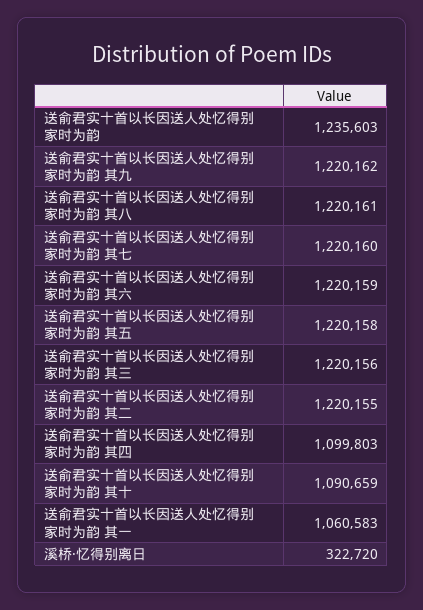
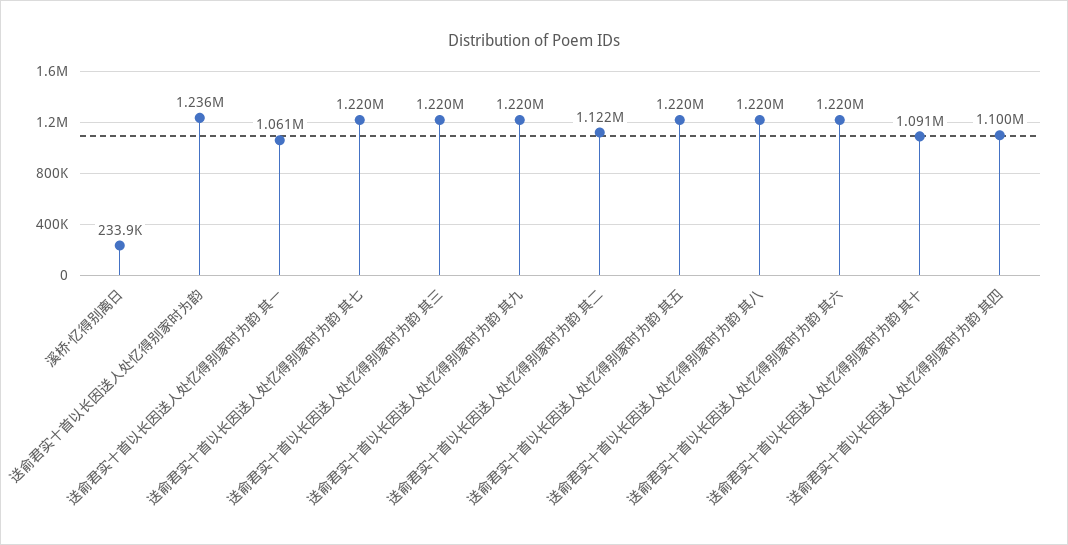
送俞君实十首以长因送人处忆得别家时为韵 其二: 1220155 -> 1122000
溪桥·忆得别离日: 322720 -> 233900

